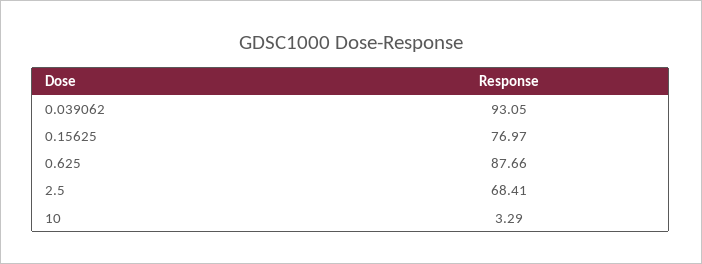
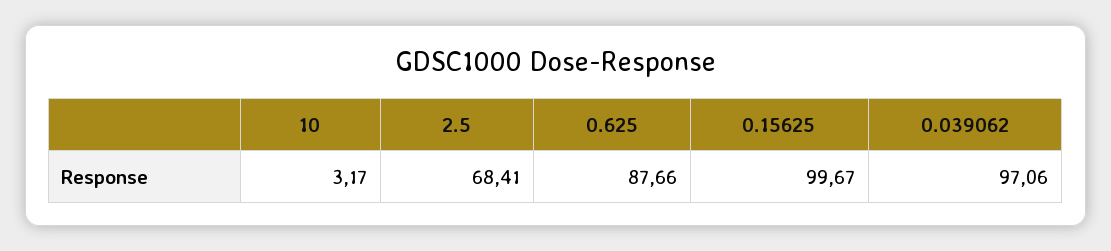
0.039062: 93.05 -> 97.06
0.15625: 76.97 -> 99.67
10: 3.29 -> 3.17

